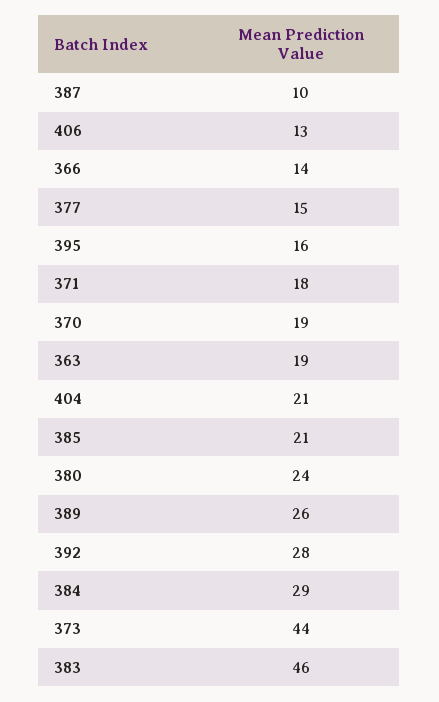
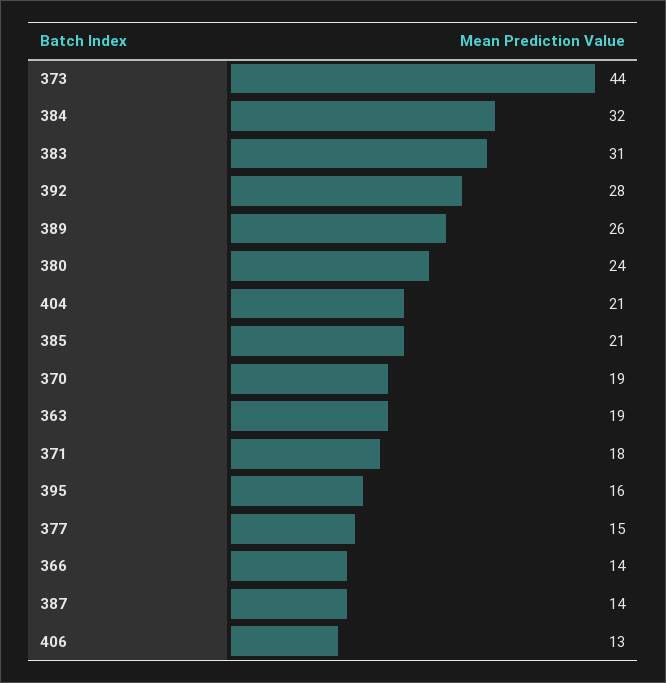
387: 10 -> 14
384: 29 -> 32
383: 46 -> 31

